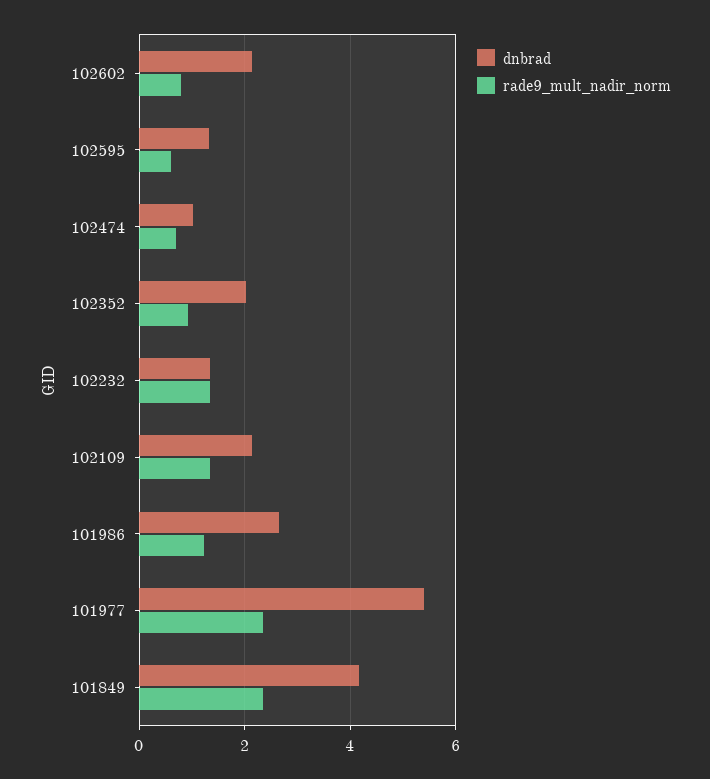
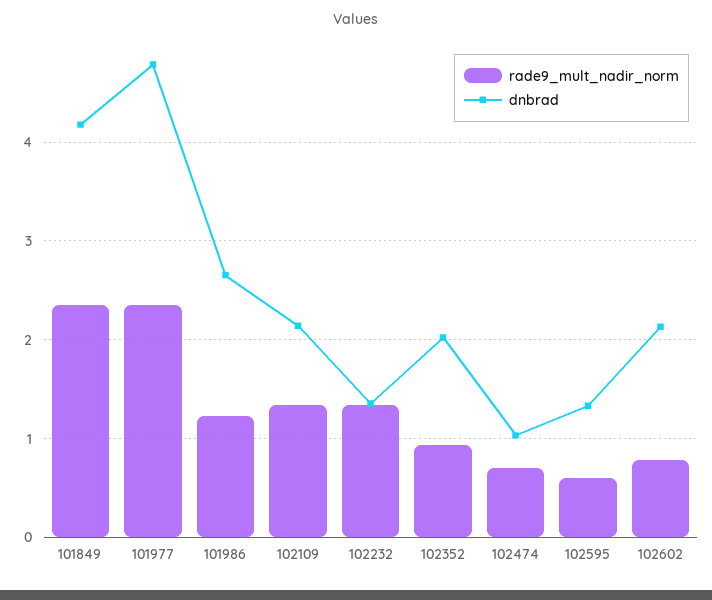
dnbrad, 101977: 5.4 -> 4.8

